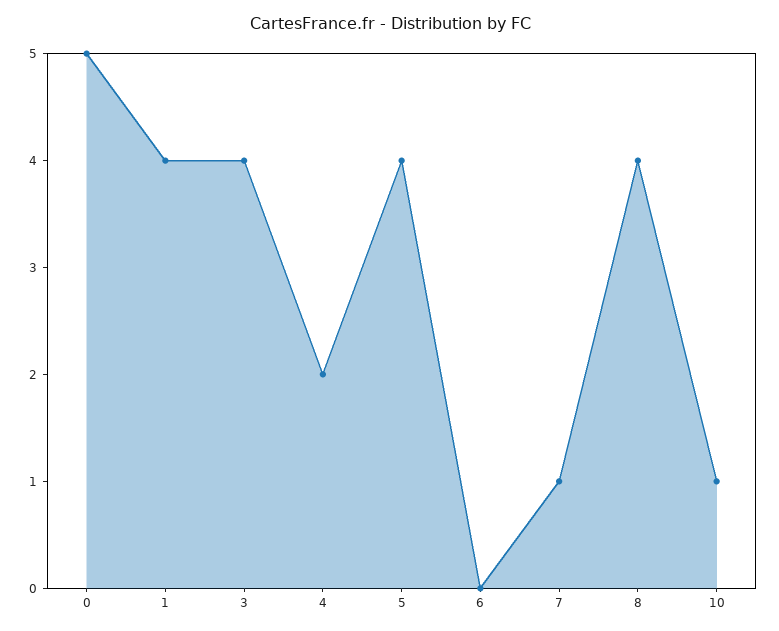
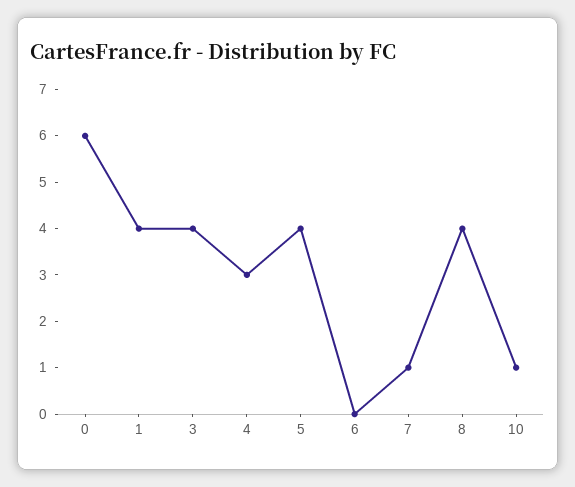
0: 5 -> 6
4: 2 -> 3

